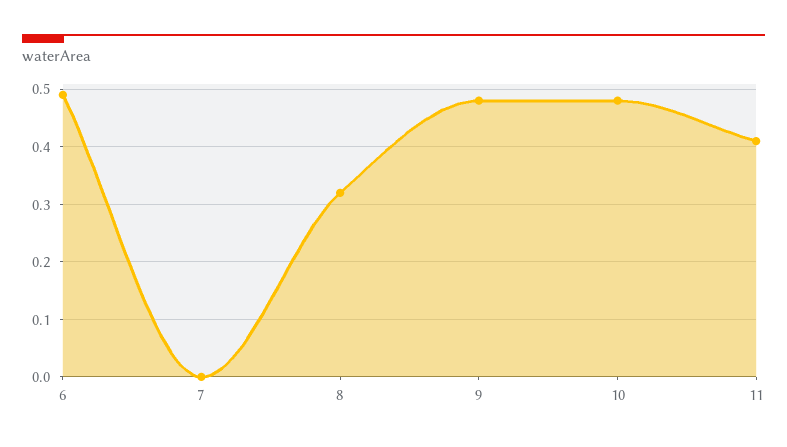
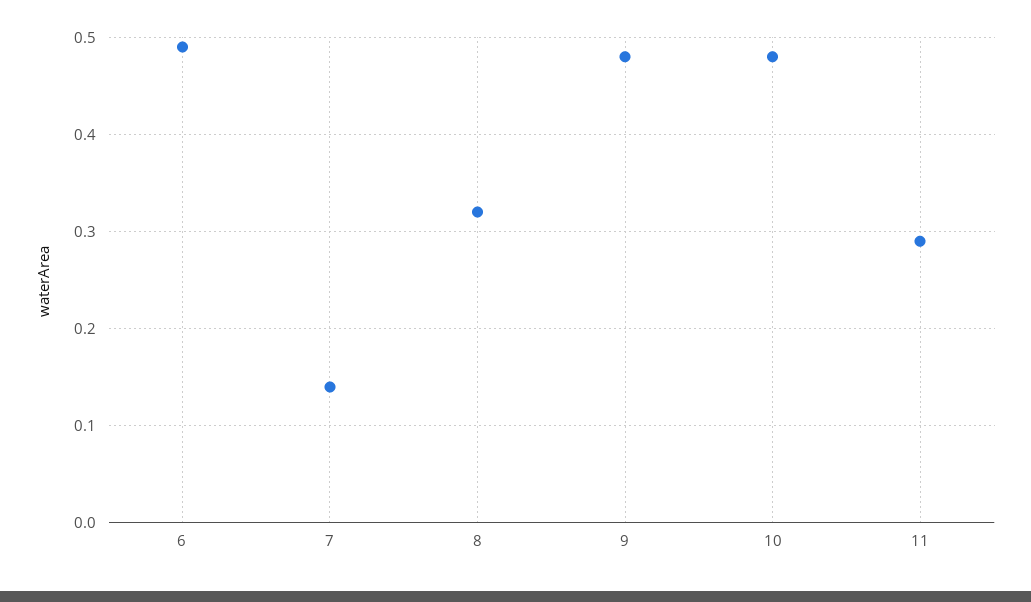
7: 0 -> 0.14
11: 0.4 -> 0.29

